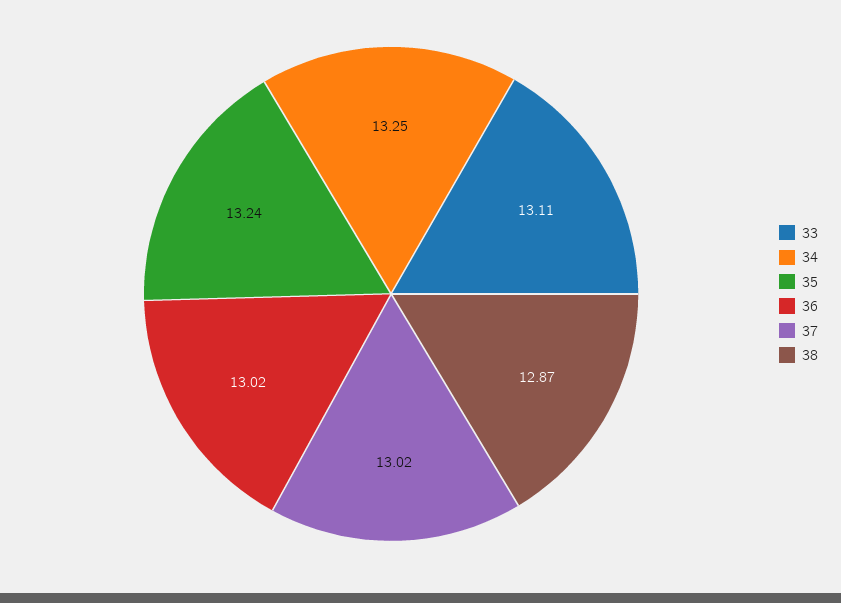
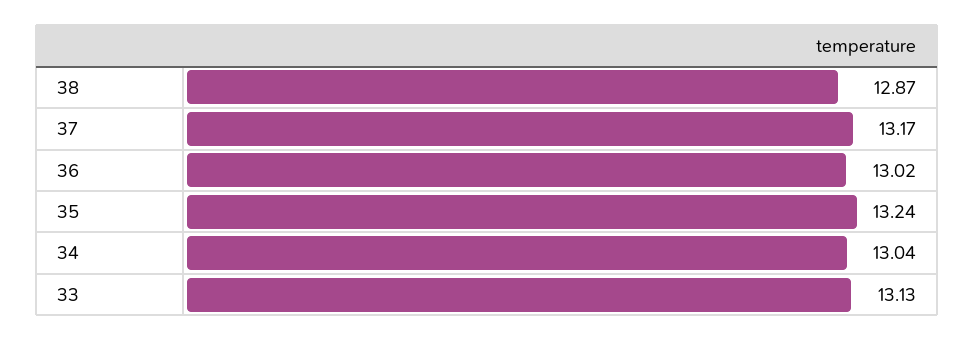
33: 13.11 -> 13.13
34: 13.25 -> 13.04
37: 13.02 -> 13.17

